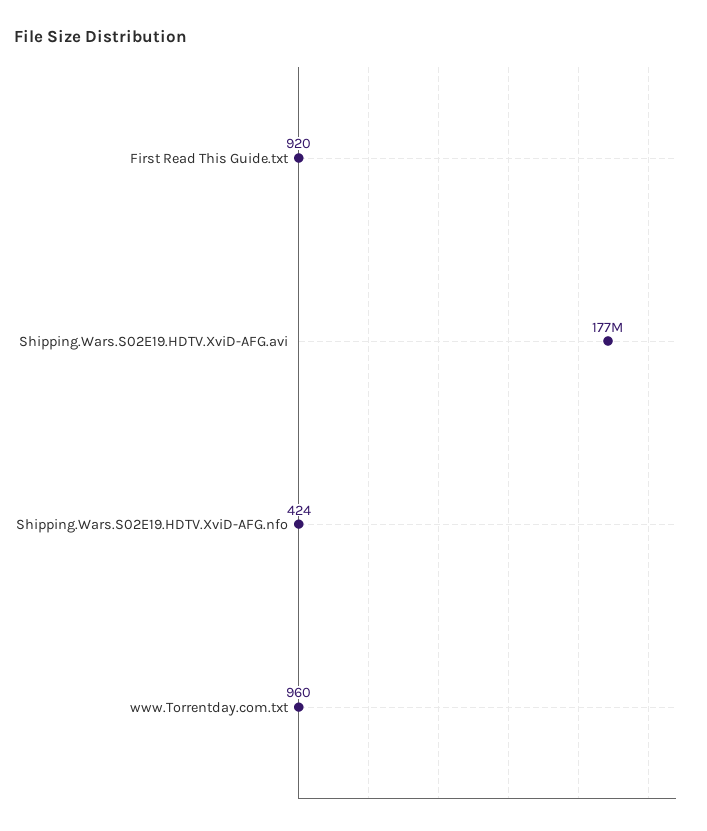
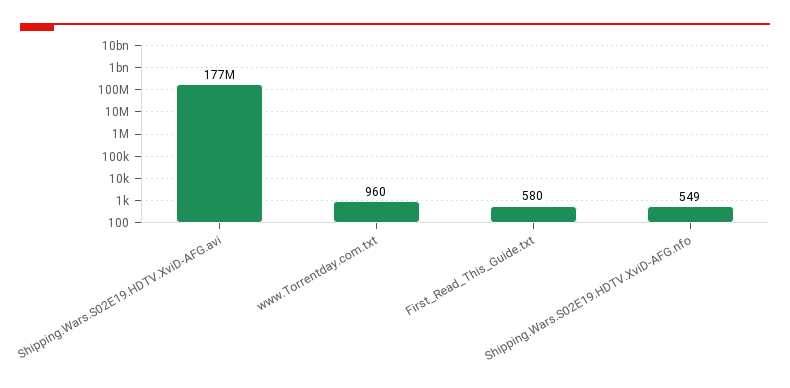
First Read This Guide.txt: 920 -> 580
Shipping.Wars.S02E19.HDTV.XviD-AFG.nfo: 424 -> 549

